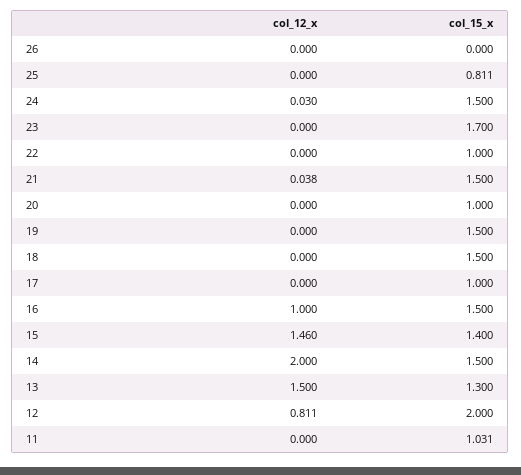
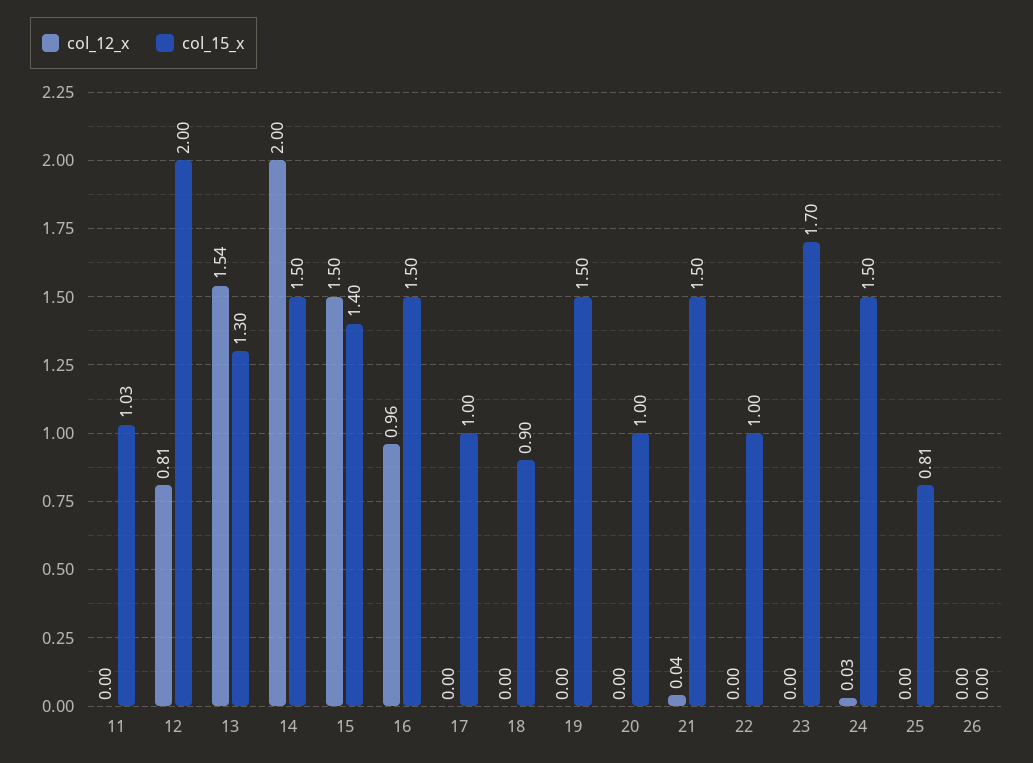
col_15_x, 18: 1.5 -> 0.9
col_12_x, 16: 1 -> 0.96
col_12_x, 15: 1.46 -> 1.5
col_12_x, 13: 1.5 -> 1.54

